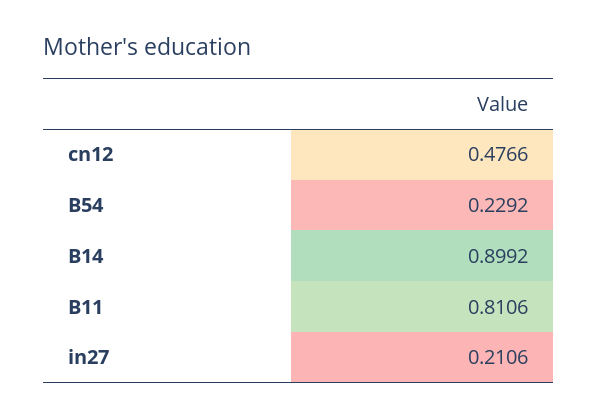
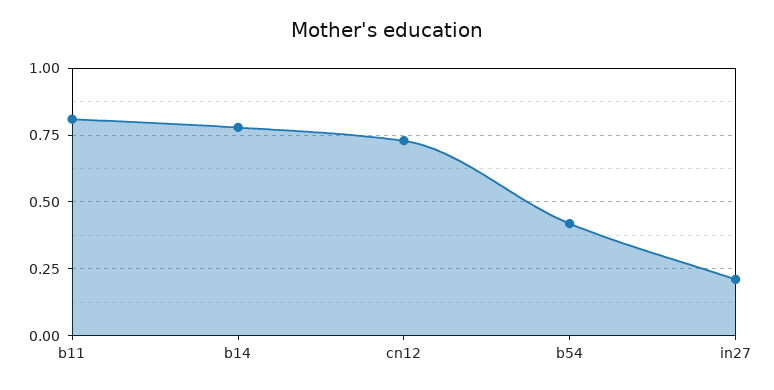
cn12: 0.4766 -> 0.725
B54: 0.2292 -> 0.425
B14: 0.8992 -> 0.775

